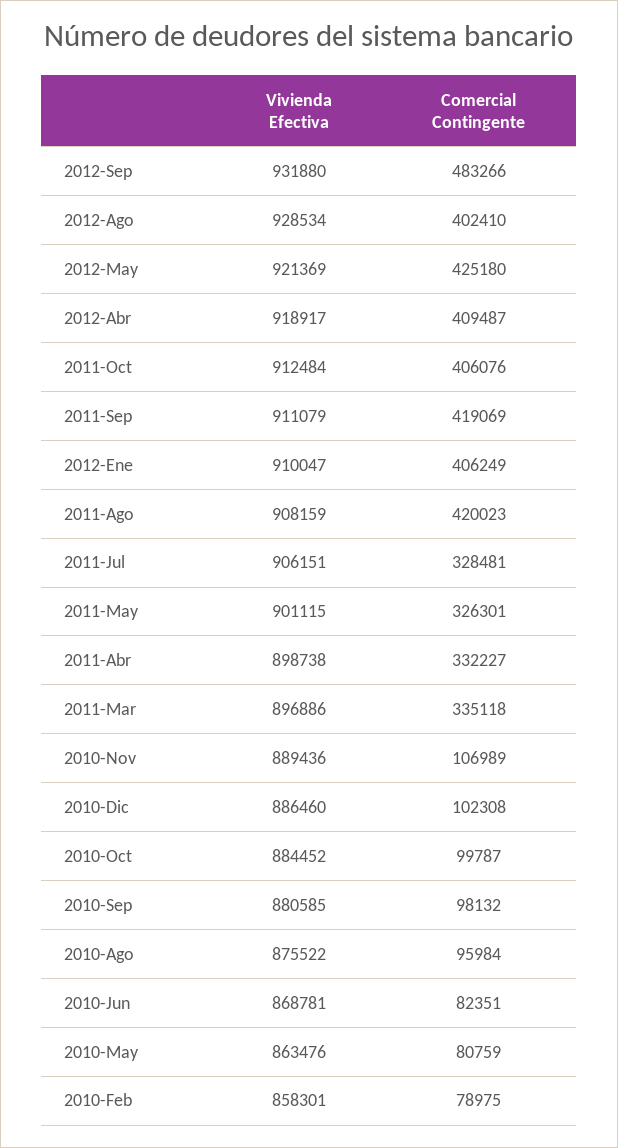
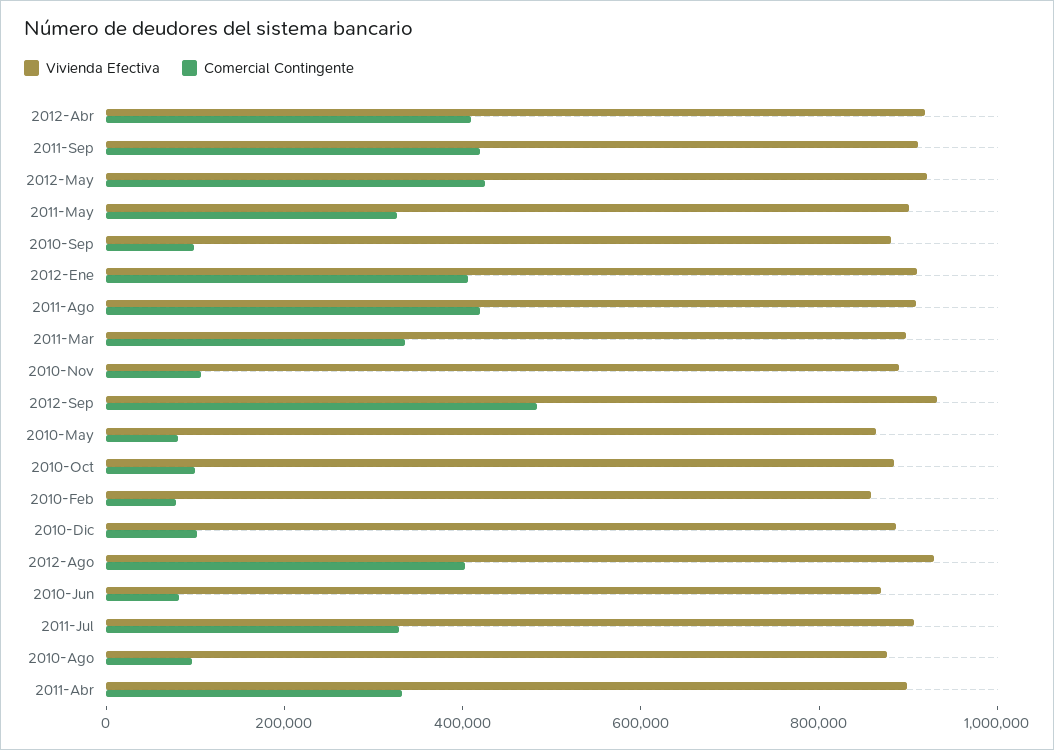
Vivienda Efectiva, 2011-Oct: 912484 -> none
Comercial Contingente, 2011-Oct: 406076 -> none

